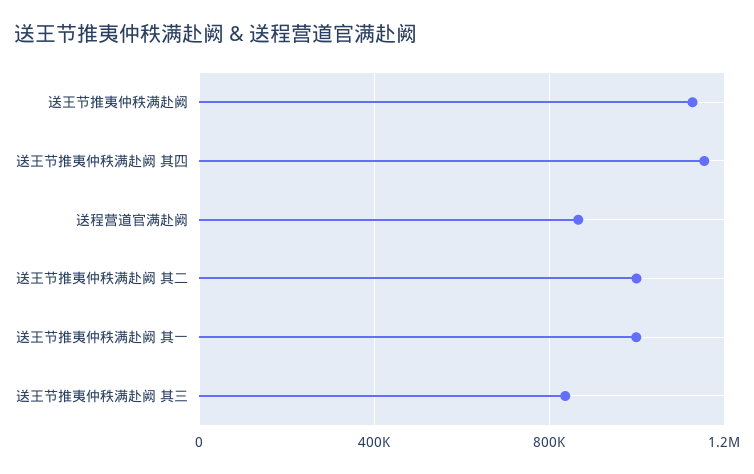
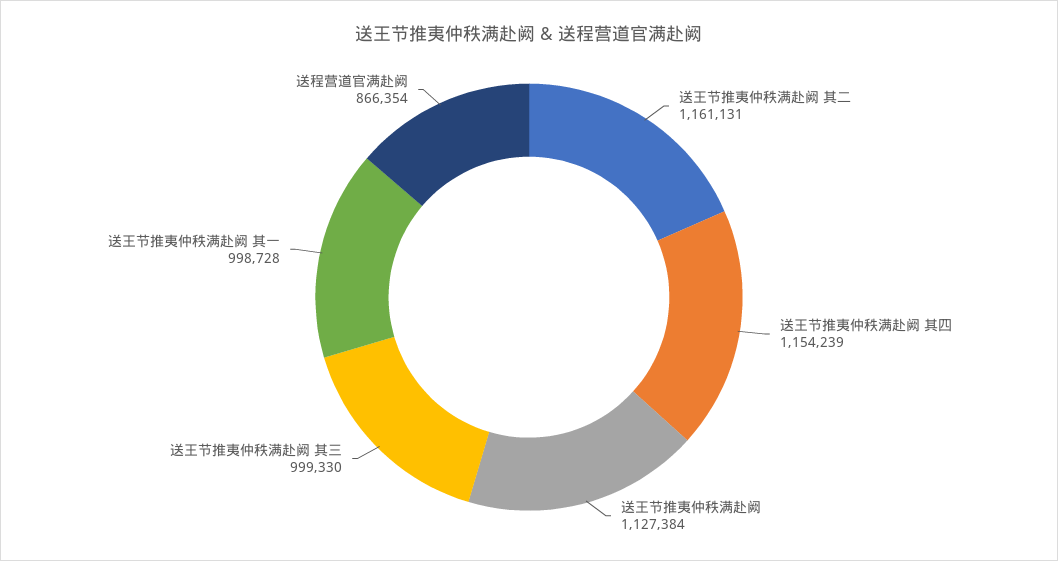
送王节推夷仲秩满赴阙 其二: 1000000 -> 1161131
送王节推夷仲秩满赴阙 其三: 850000 -> 999330

